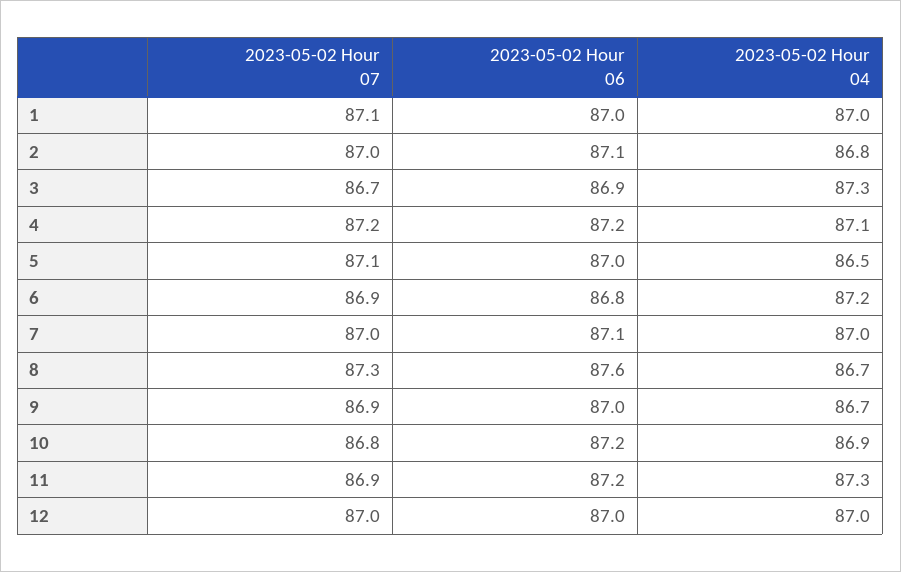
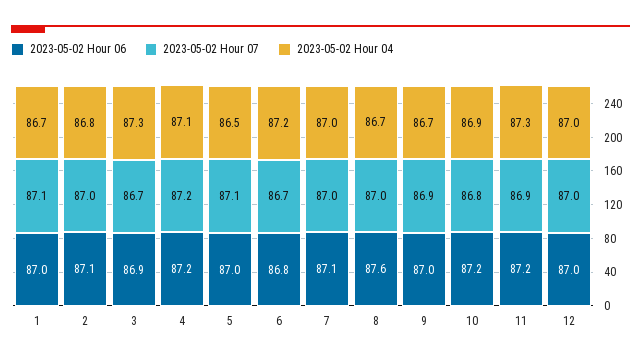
2023-05-02 Hour 04, 1: 87 -> 86.7
2023-05-02 Hour 07, 6: 86.9 -> 86.7
2023-05-02 Hour 07, 8: 87.3 -> 87

